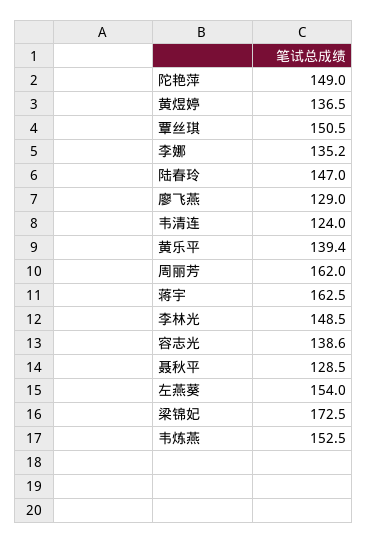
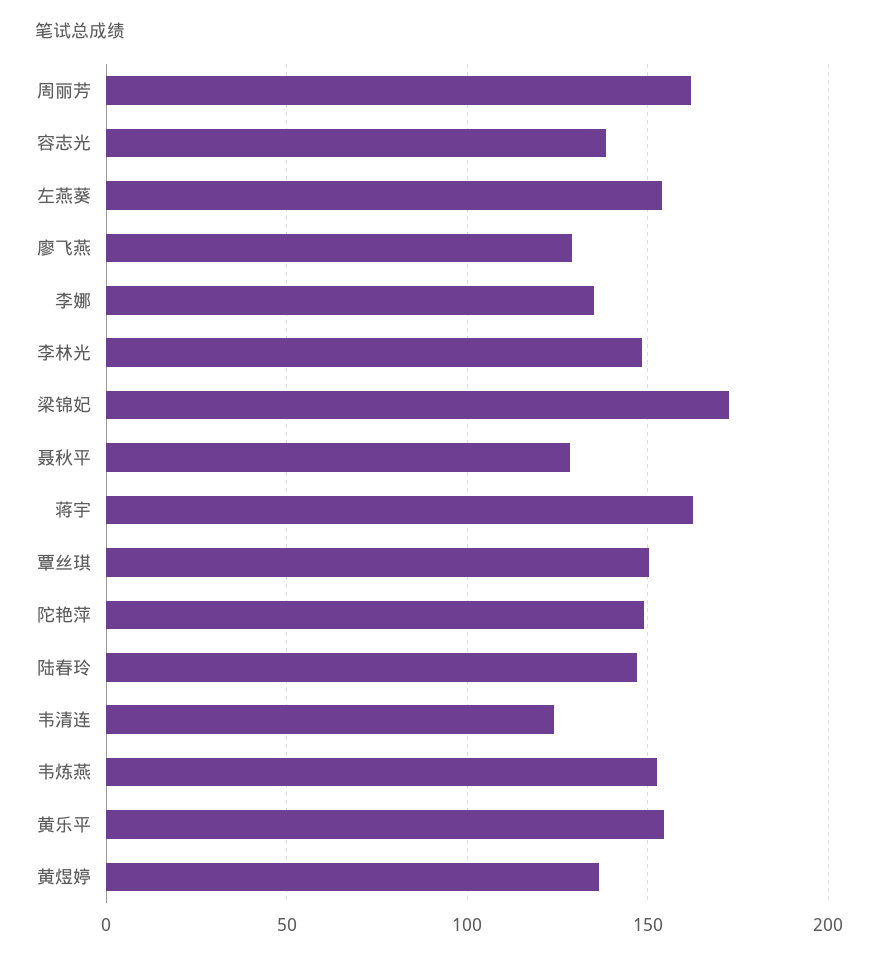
黄乐平: 139.4 -> 155

